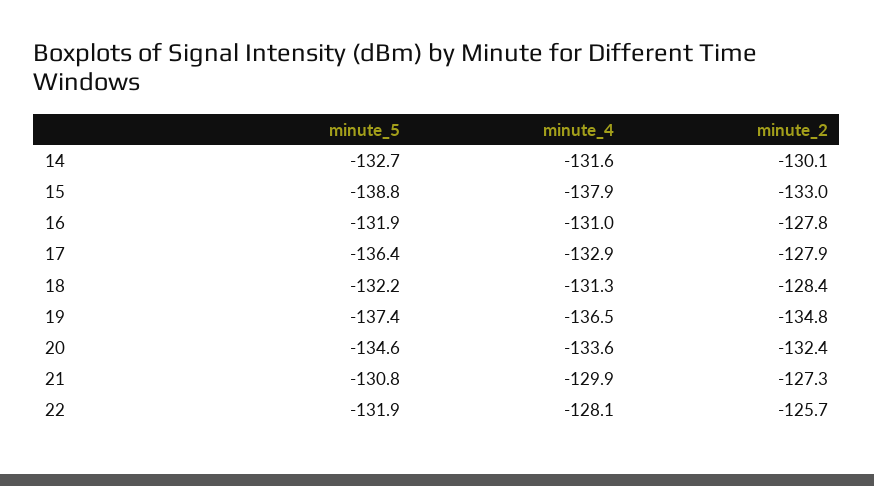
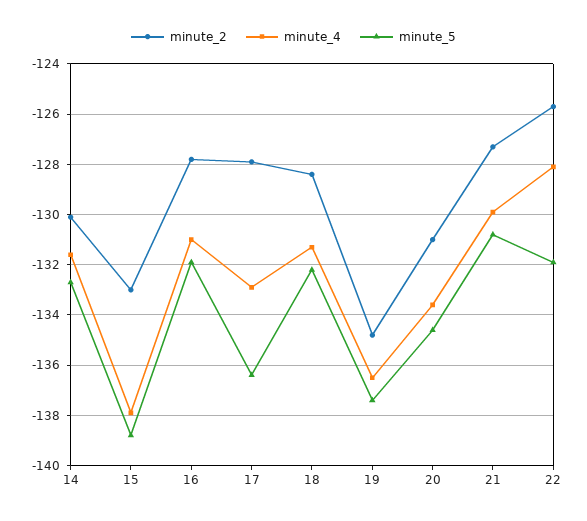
minute_2, 20: -132.4 -> -131

